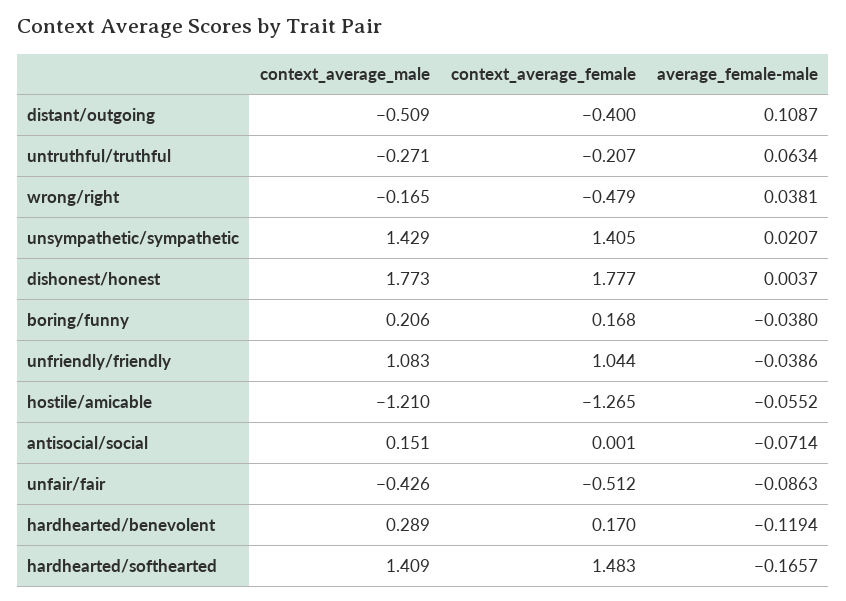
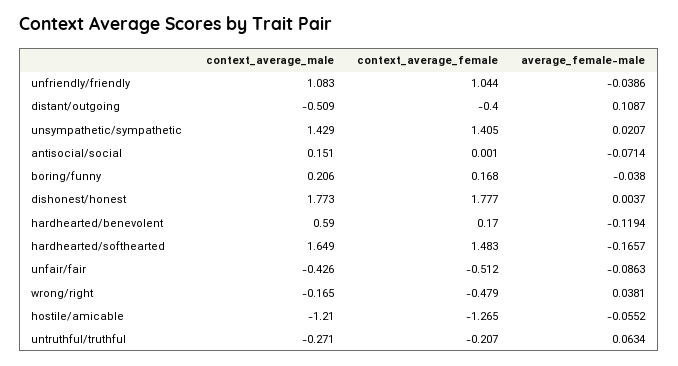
context_average_male, hardhearted/benevolent: 0.289 -> 0.59
context_average_male, hardhearted/softhearted: 1.409 -> 1.649

